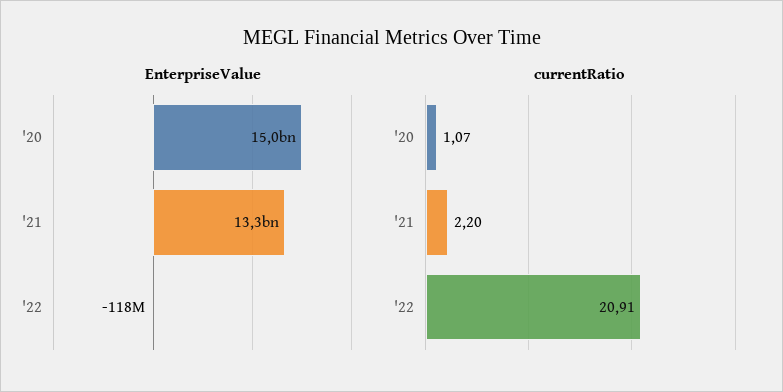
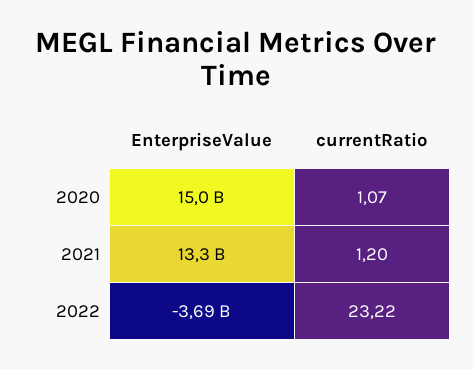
EnterpriseValue, '22: -118000000 -> -3690000000
currentRatio, '21: 2.2 -> 1.2
currentRatio, '22: 20.91 -> 23.22

